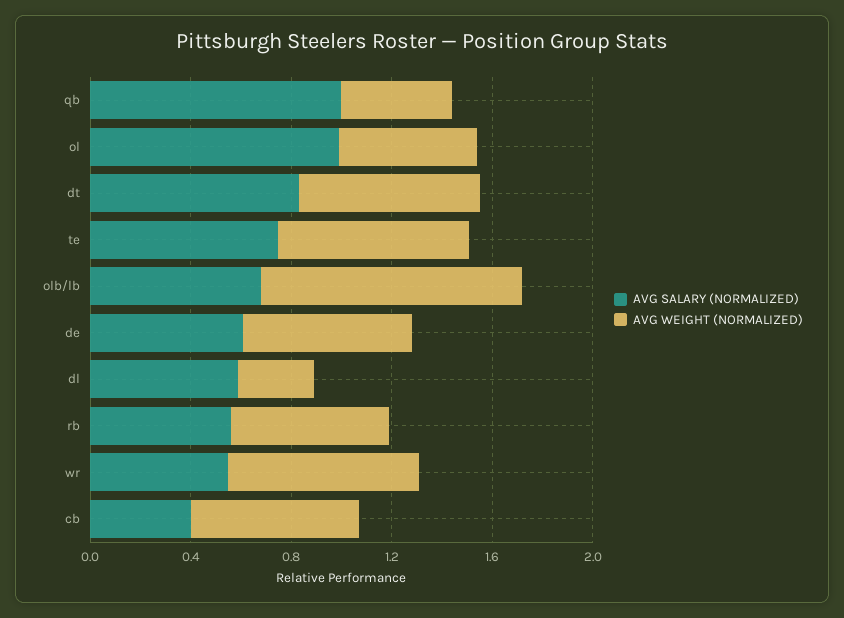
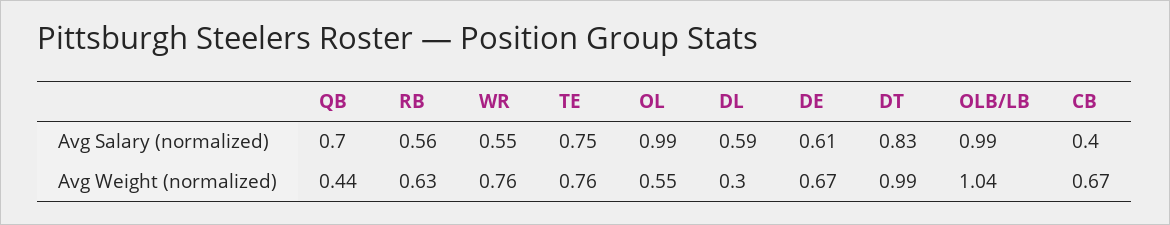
AVG SALARY (NORMALIZED), qb: 1 -> 0.7
AVG WEIGHT (NORMALIZED), dt: 0.7 -> 0.99
AVG SALARY (NORMALIZED), olb/lb: 0.7 -> 0.99

